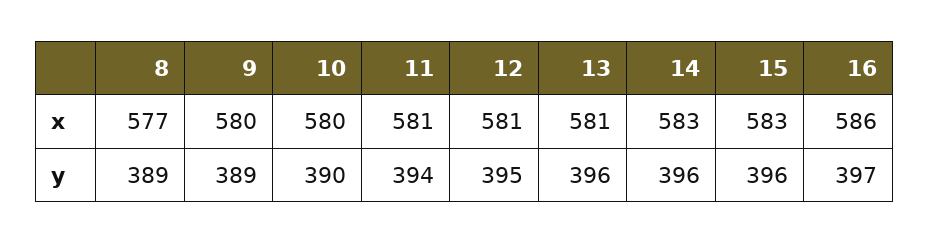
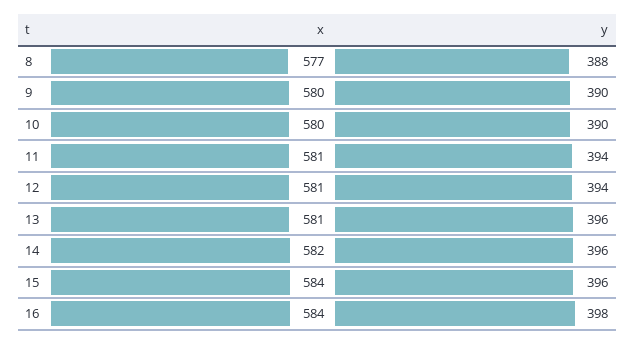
14, x: 583 -> 582
15, x: 583 -> 584
16, x: 586 -> 584
8, y: 389 -> 388
9, y: 389 -> 390
12, y: 395 -> 394
16, y: 397 -> 398

